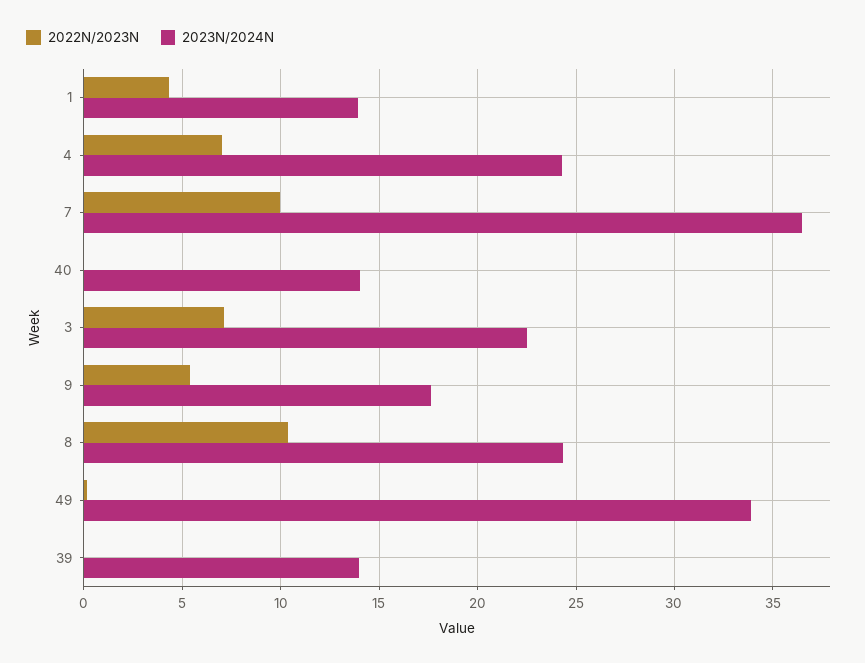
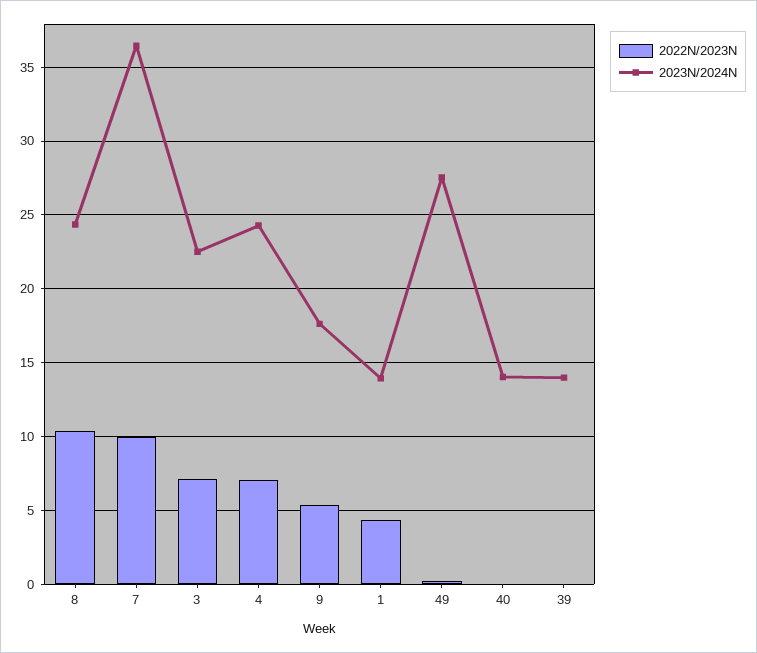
2023N/2024N, 49: 34 -> 27.5

